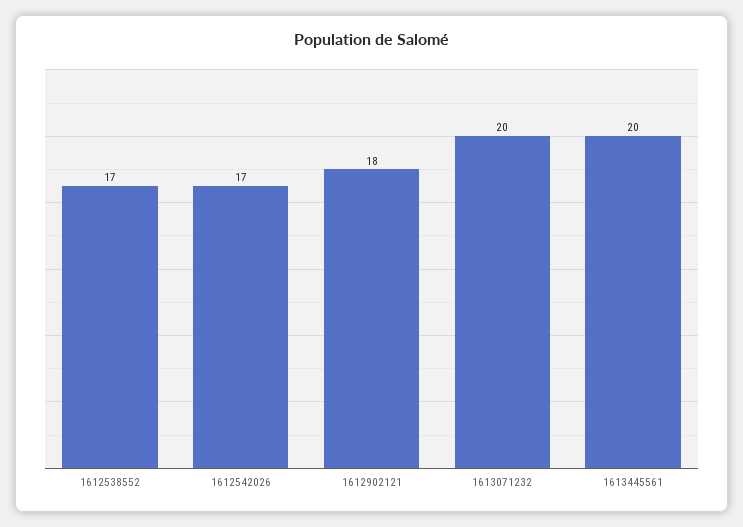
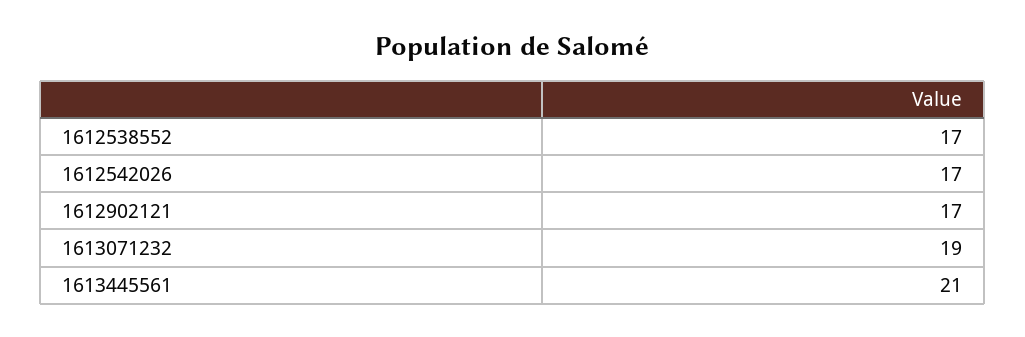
1612902121: 18 -> 17
1613071232: 20 -> 19
1613445561: 20 -> 21

